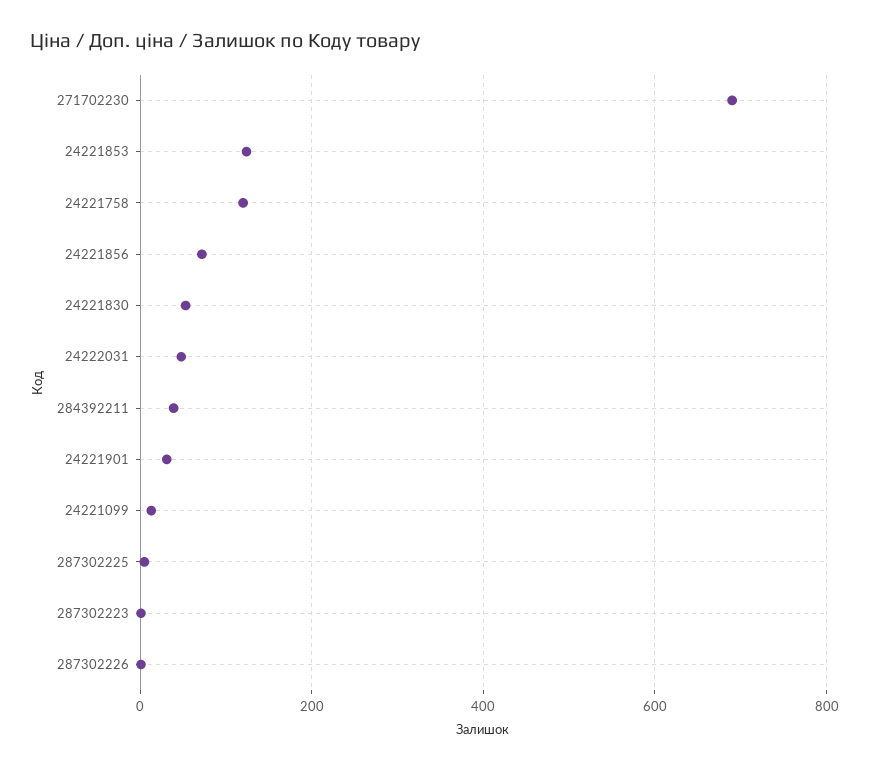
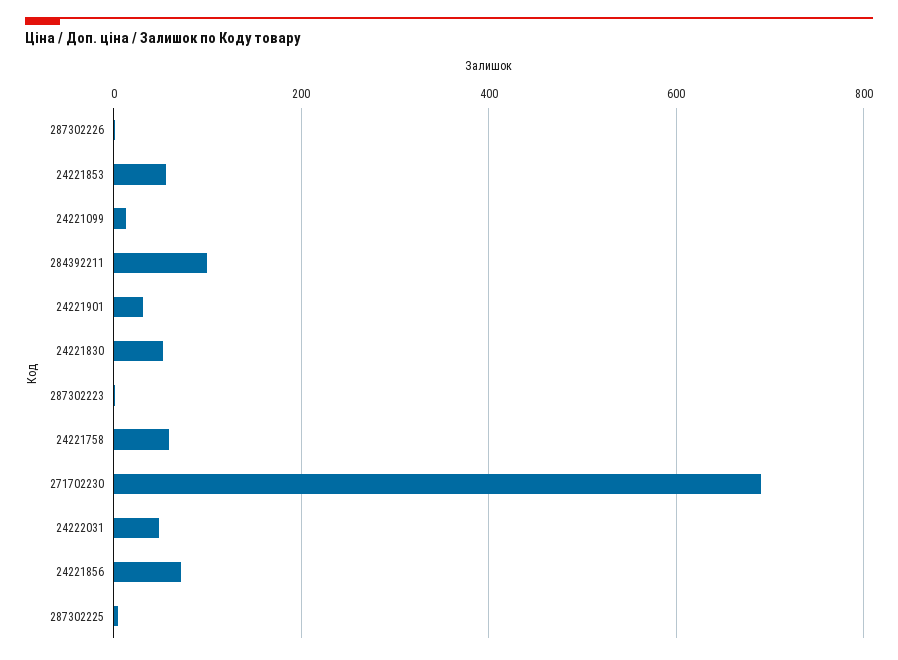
24221853: 120 -> 60
24221758: 120 -> 60
284392211: 40 -> 100

